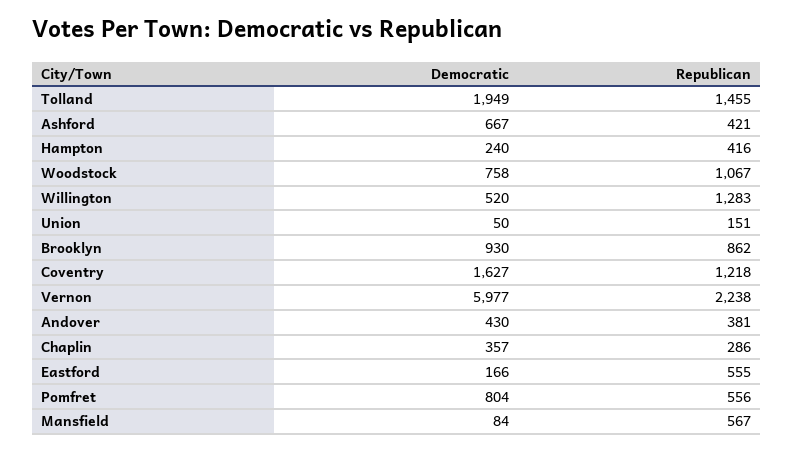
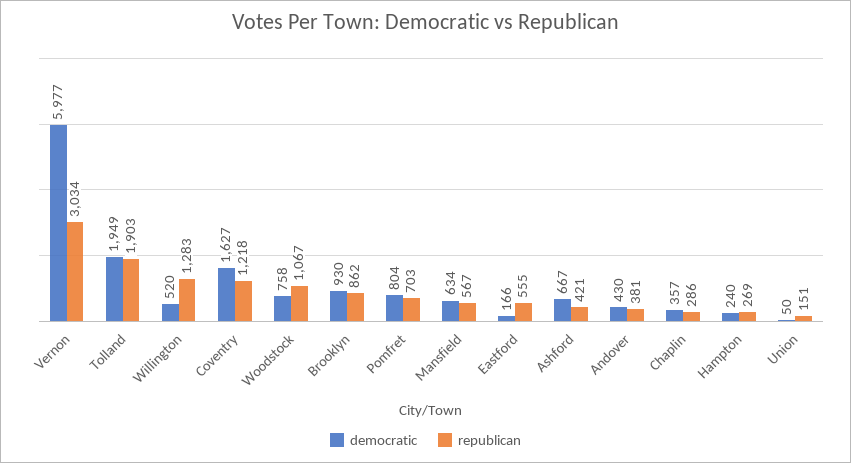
Republican, Tolland: 1455 -> 1903
Republican, Hampton: 416 -> 269
Republican, Vernon: 2238 -> 3034
Republican, Pomfret: 556 -> 703
Democratic, Mansfield: 84 -> 634

